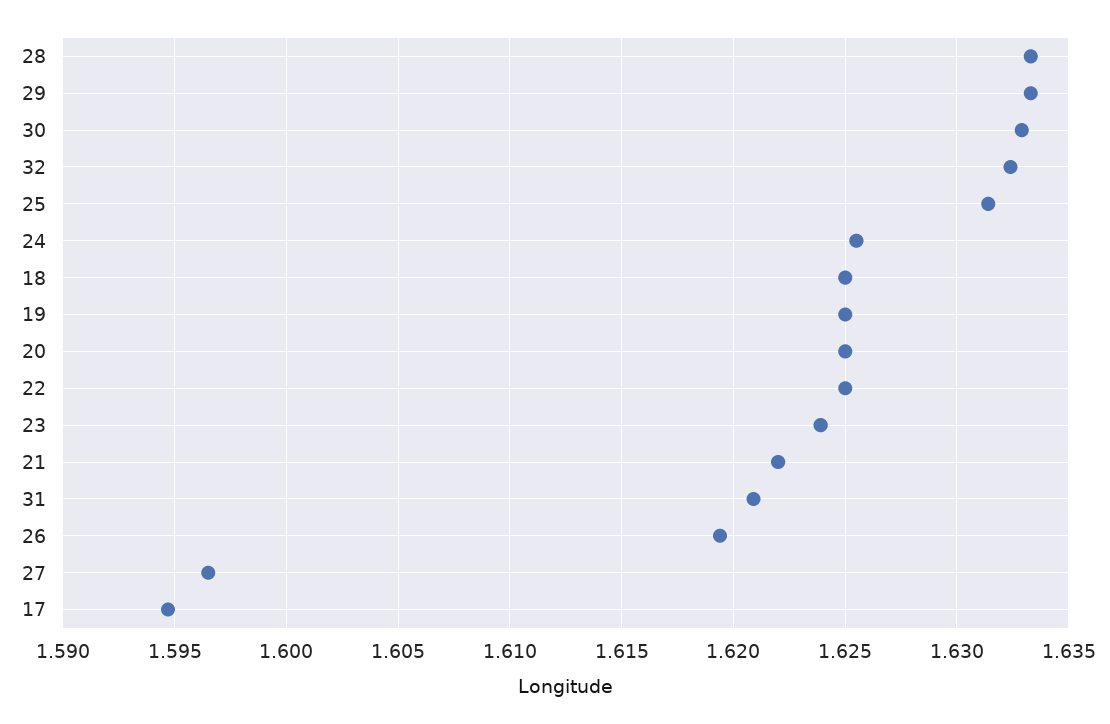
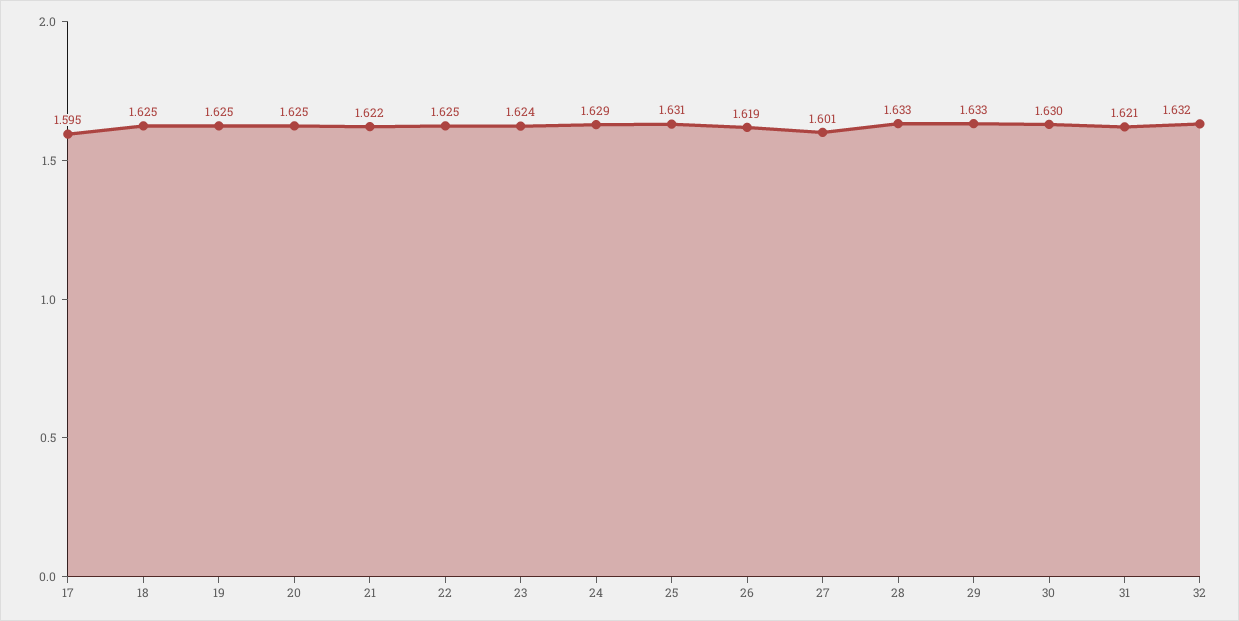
30: 1.633 -> 1.63
24: 1.6255 -> 1.629
27: 1.5965 -> 1.601

